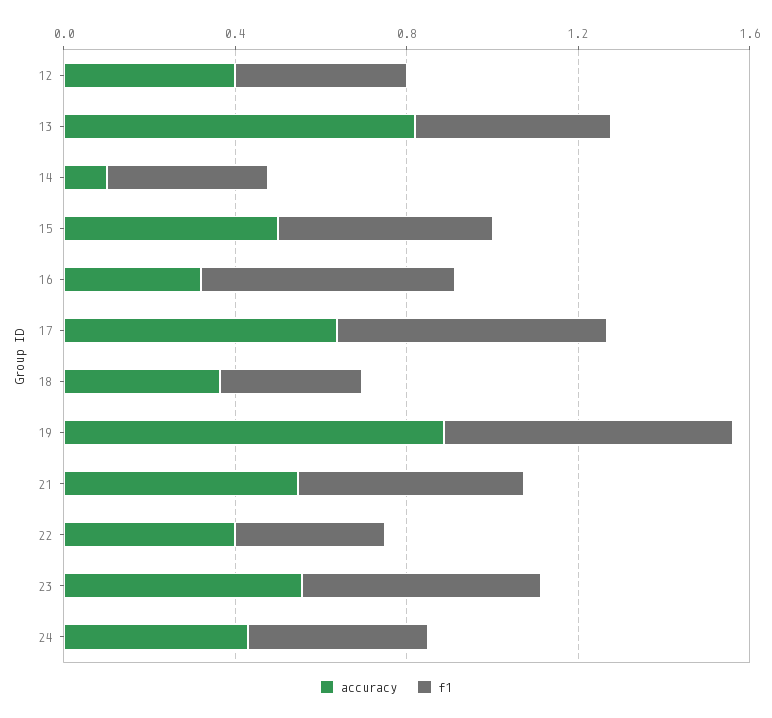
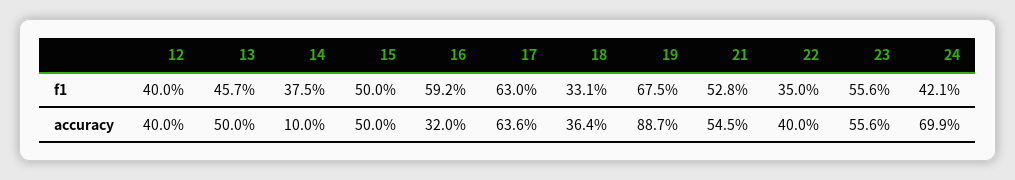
accuracy, 13: 0.8 -> 0.5
accuracy, 24: 0.4 -> 0.699

